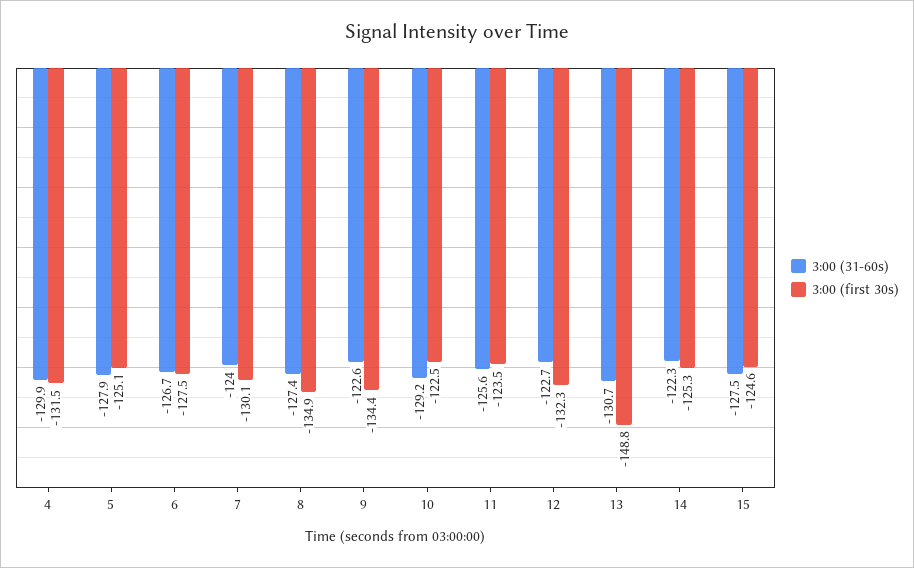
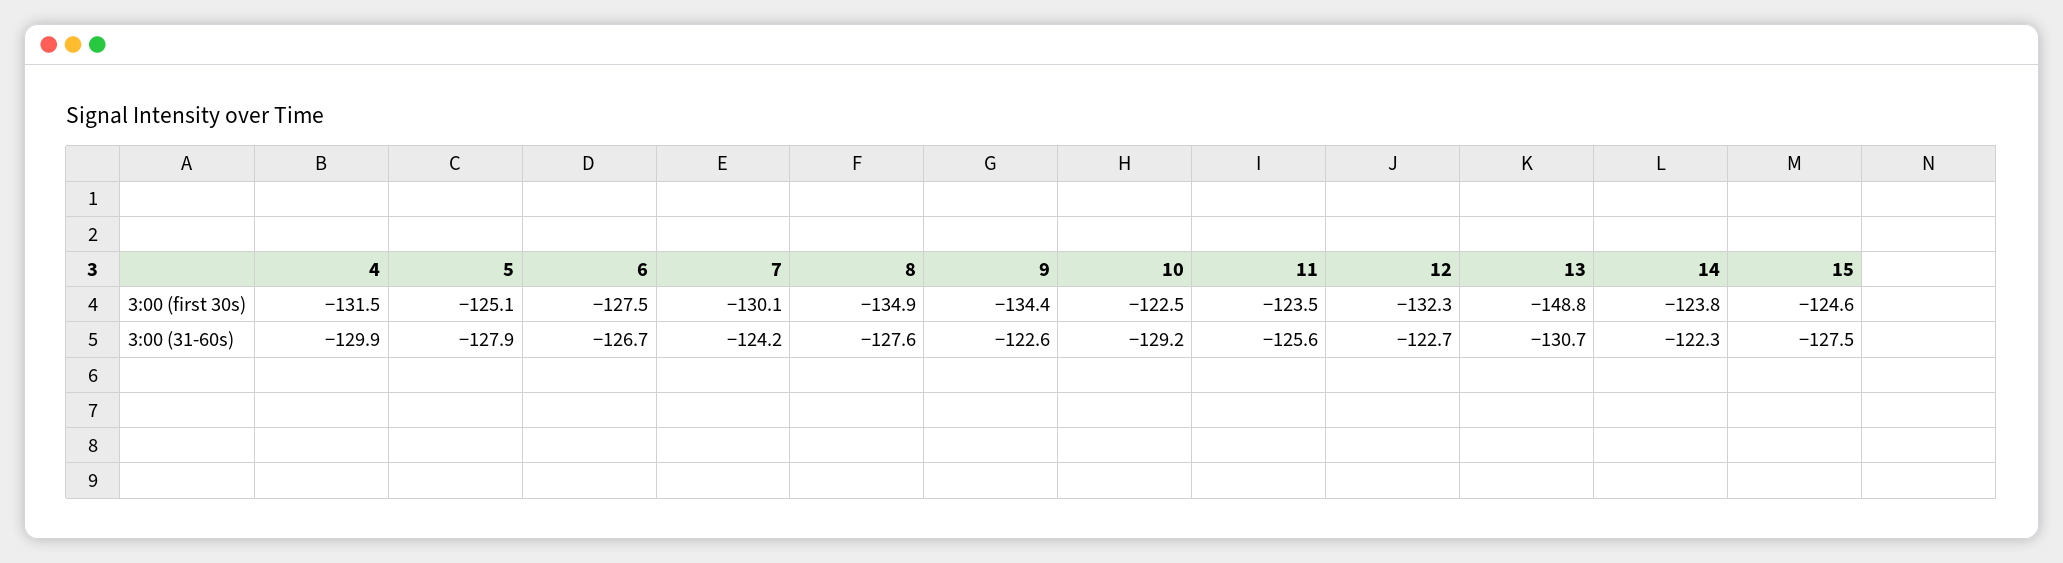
3:00 (31-60s), 7: -124 -> -124.2
3:00 (31-60s), 8: -127.4 -> -127.6
3:00 (first 30s), 14: -125.3 -> -123.8

